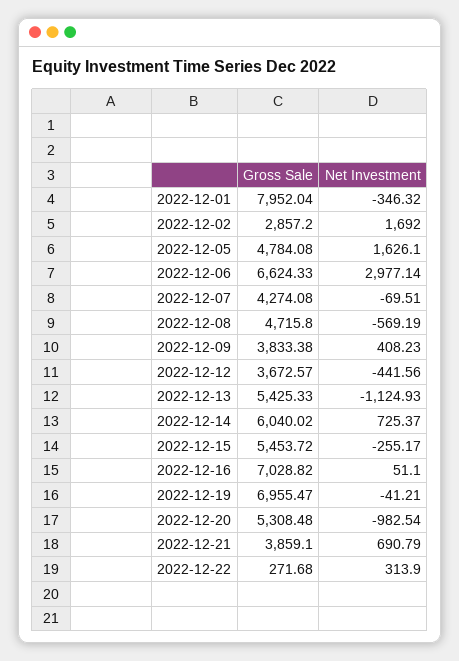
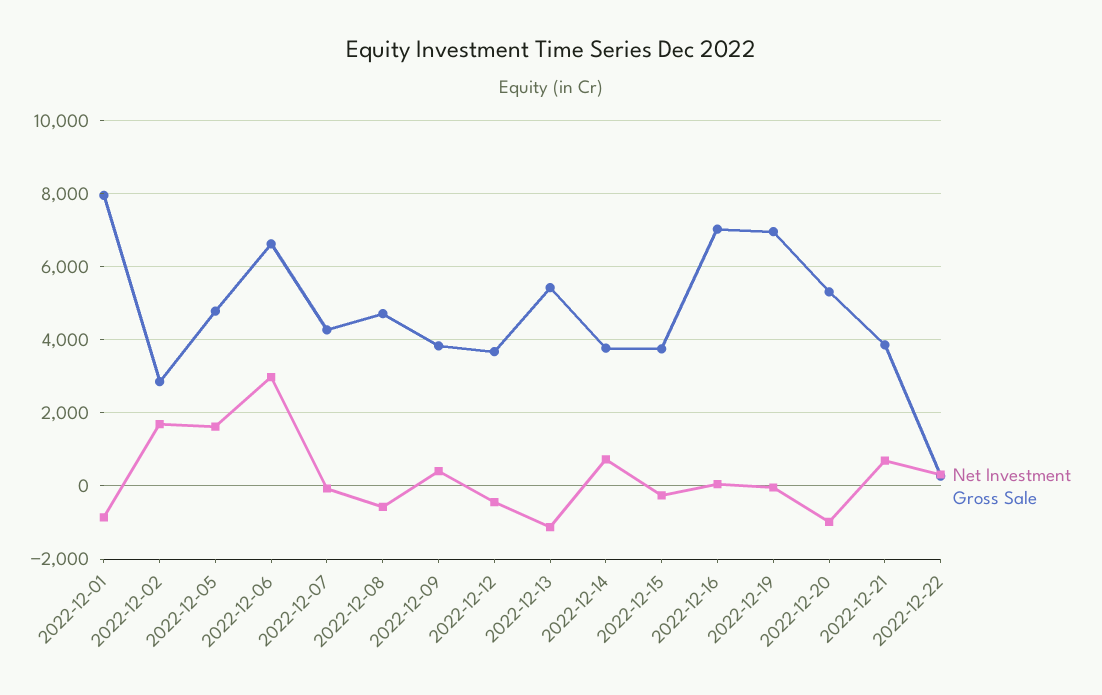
Net Investment, 2022-12-01: -346.32 -> -800
Gross Sale, 2022-12-14: 6040.02 -> 3800
Gross Sale, 2022-12-15: 5453.72 -> 3800

